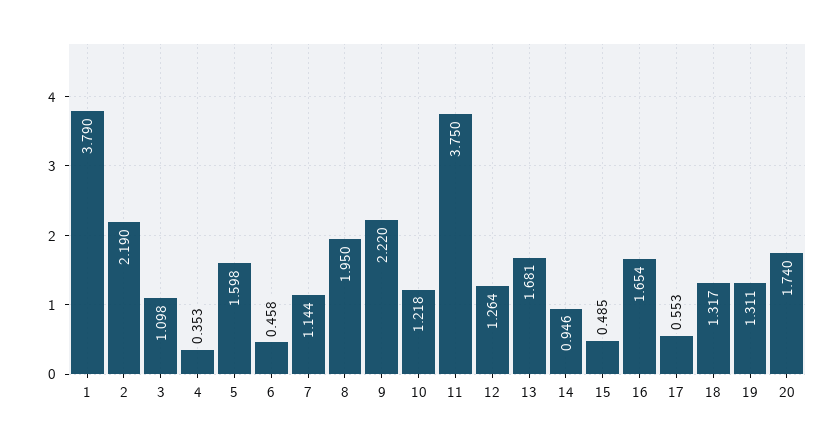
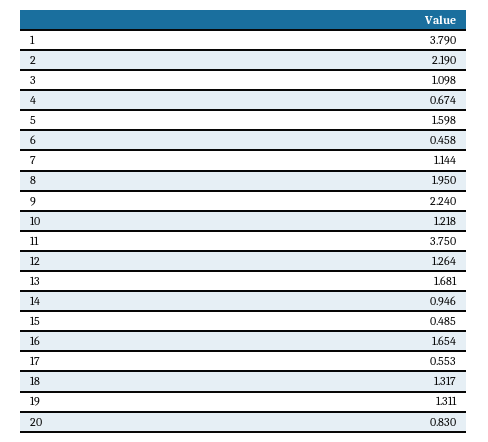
4: 0.353 -> 0.674
9: 2.22 -> 2.24
20: 1.74 -> 0.83

